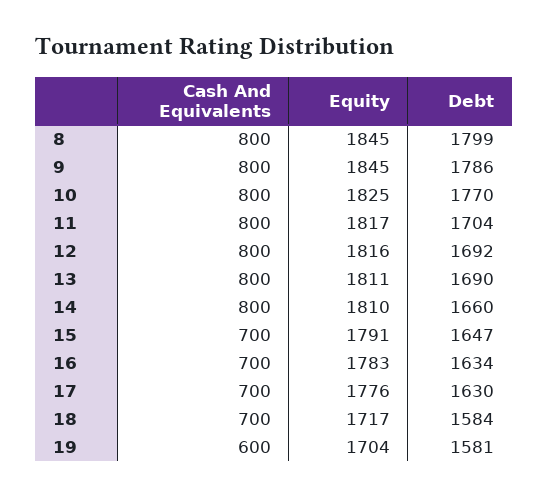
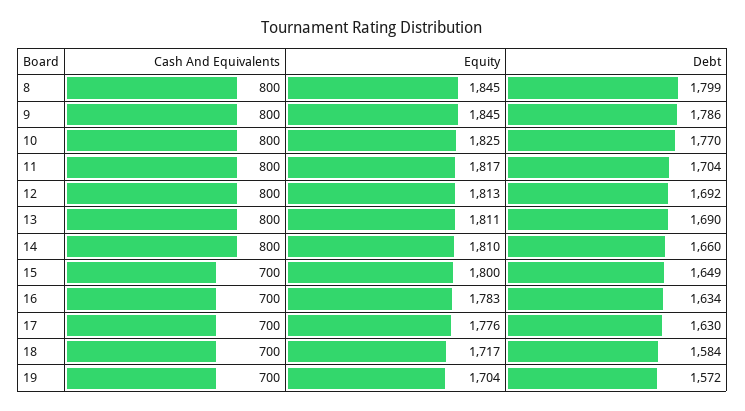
Equity, 12: 1816 -> 1813
Equity, 15: 1791 -> 1800
Debt, 15: 1647 -> 1649
Cash And Equivalents, 19: 600 -> 700
Debt, 19: 1581 -> 1572

